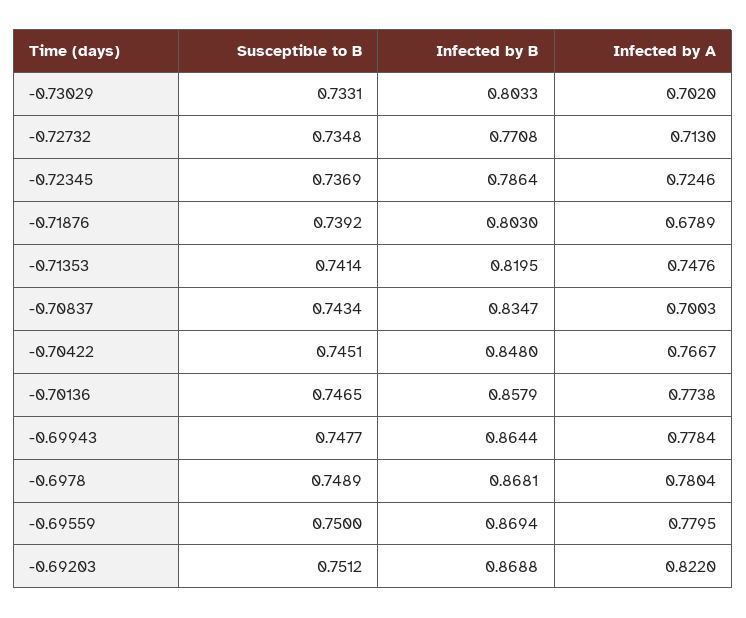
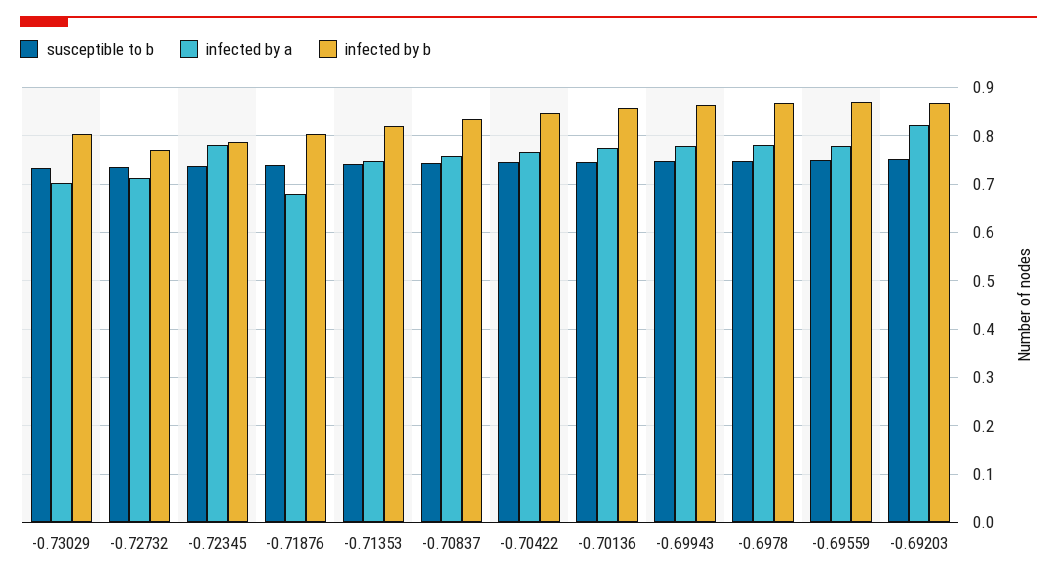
Infected by A, -0.72345: 0.7246 -> 0.78
Infected by A, -0.70837: 0.7003 -> 0.76

